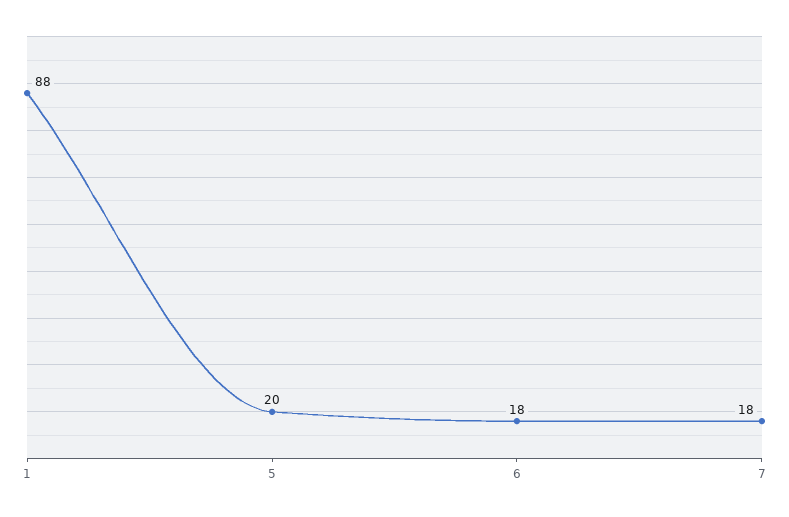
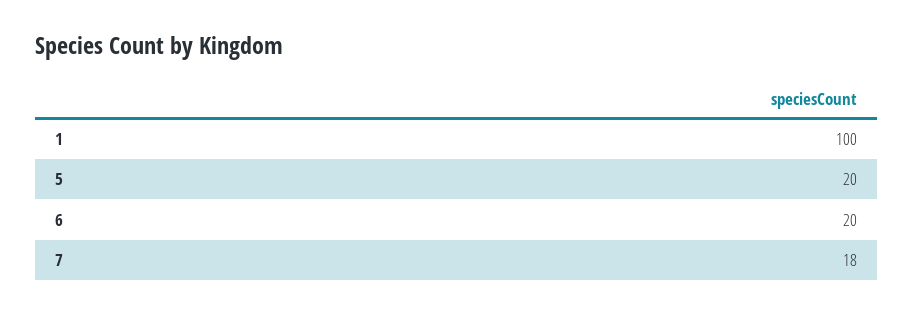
1: 88 -> 100
6: 18 -> 20

